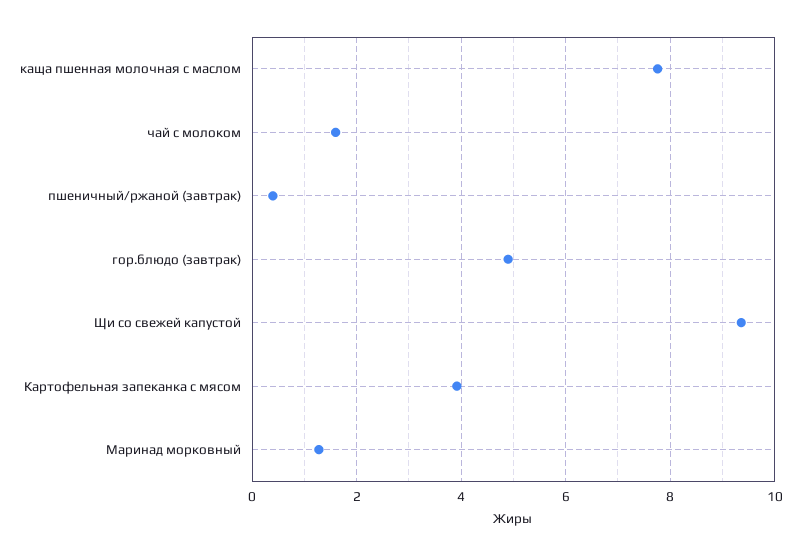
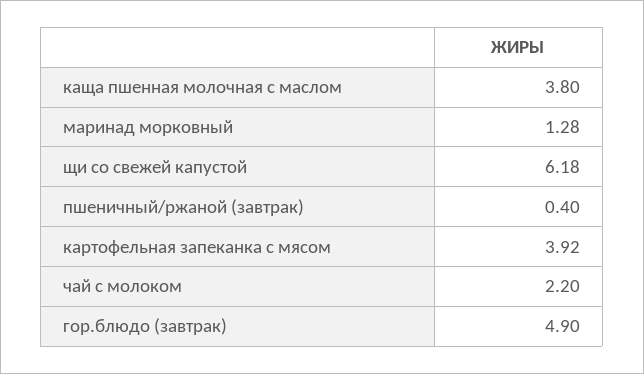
каща пшенная молочная с маслом: 7.8 -> 3.8
чай с молоком: 1.6 -> 2.2
Щи со свежей капустой: 9.4 -> 6.18

